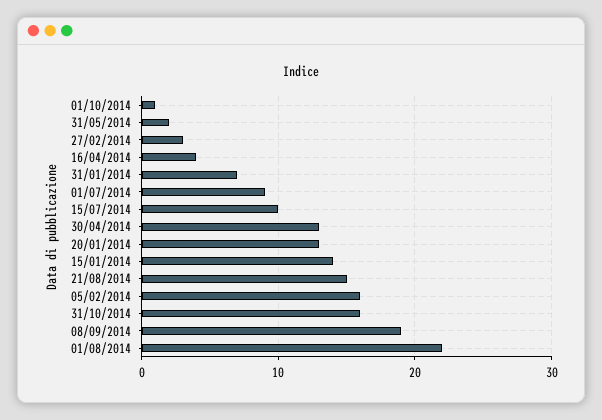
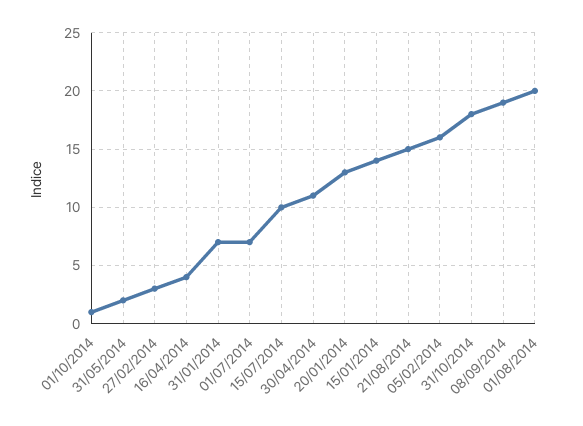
01/07/2014: 9 -> 7
30/04/2014: 13 -> 11
31/10/2014: 16 -> 18
01/08/2014: 22 -> 20

